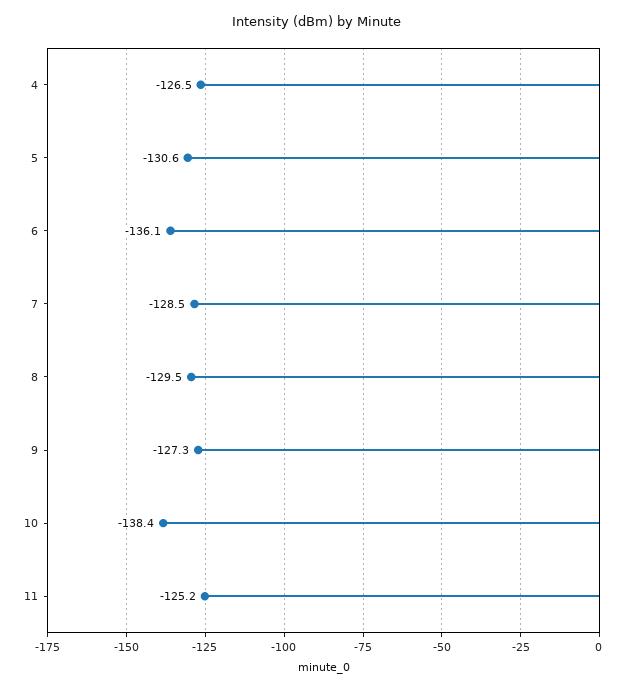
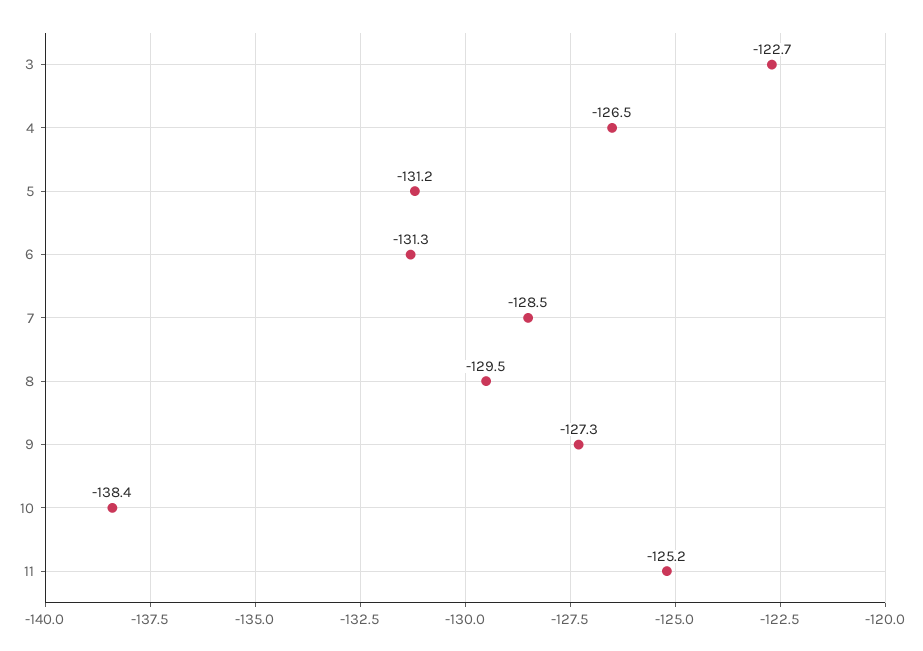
5: -130.6 -> -131.2
6: -136.1 -> -131.3
3: none -> -122.7

